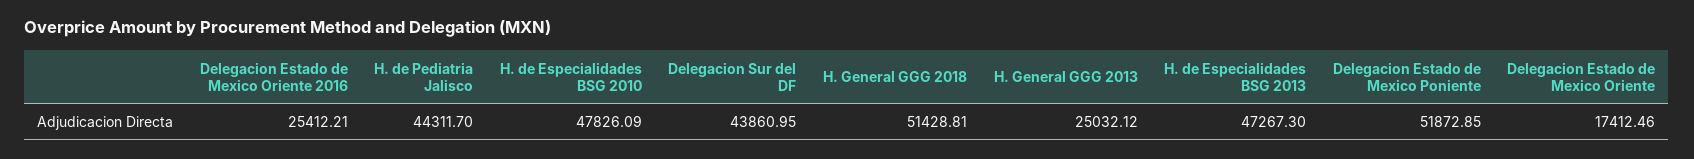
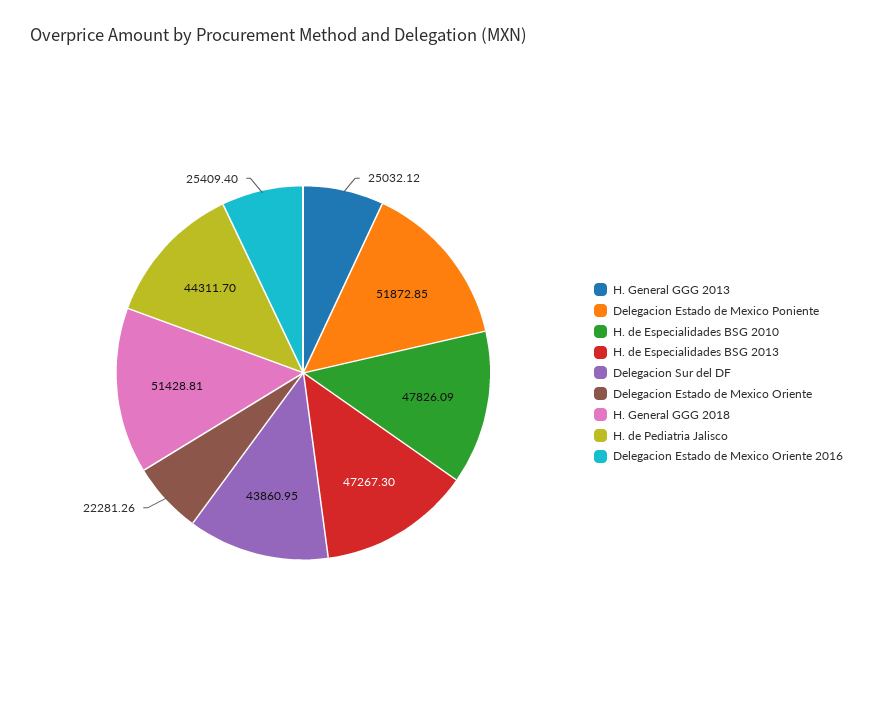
Delegacion Estado de Mexico Oriente 2016: 25412.21 -> 25409.4
Delegacion Estado de Mexico Oriente: 17412.46 -> 22281.26

